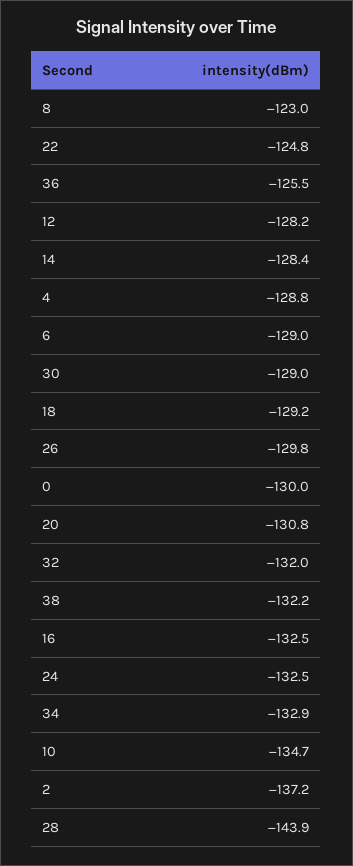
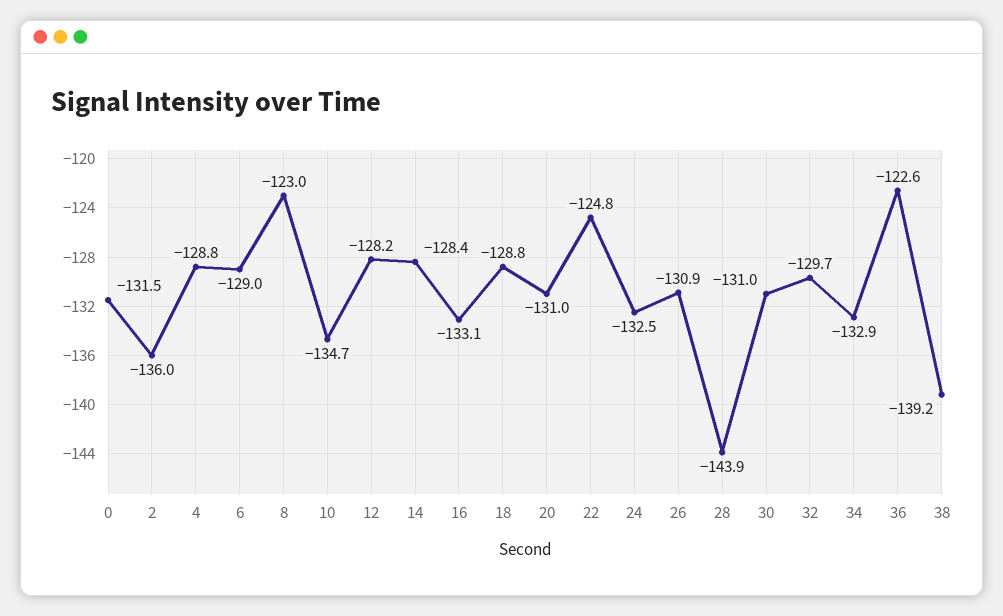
36: -125.5 -> -122.6
30: -129 -> -131
18: -129.2 -> -128.8
26: -129.8 -> -130.9
0: -130 -> -131.5
20: -130.8 -> -131
32: -132 -> -129.7
38: -132.2 -> -139.2
16: -132.5 -> -133.1
2: -137.2 -> -136

